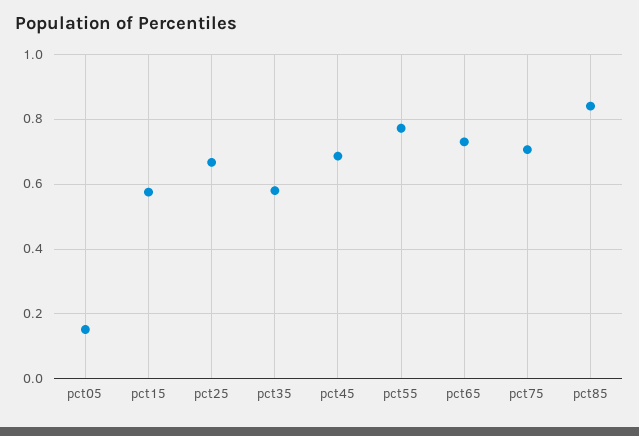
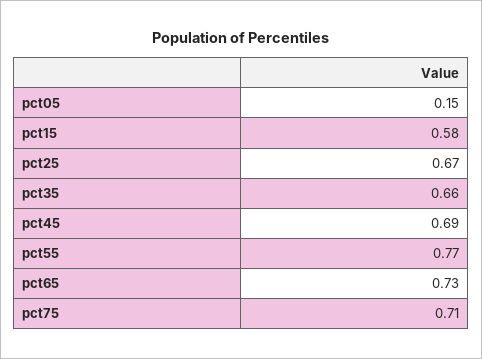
pct35: 0.58 -> 0.66
pct85: 0.84 -> none

